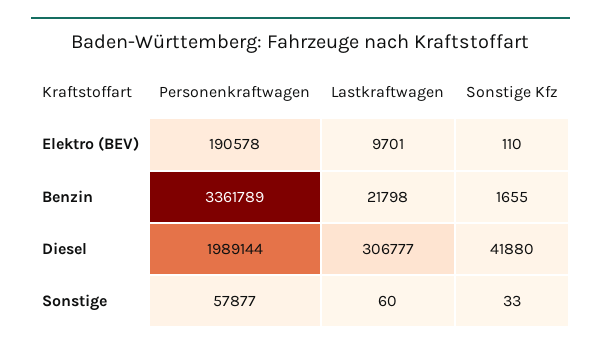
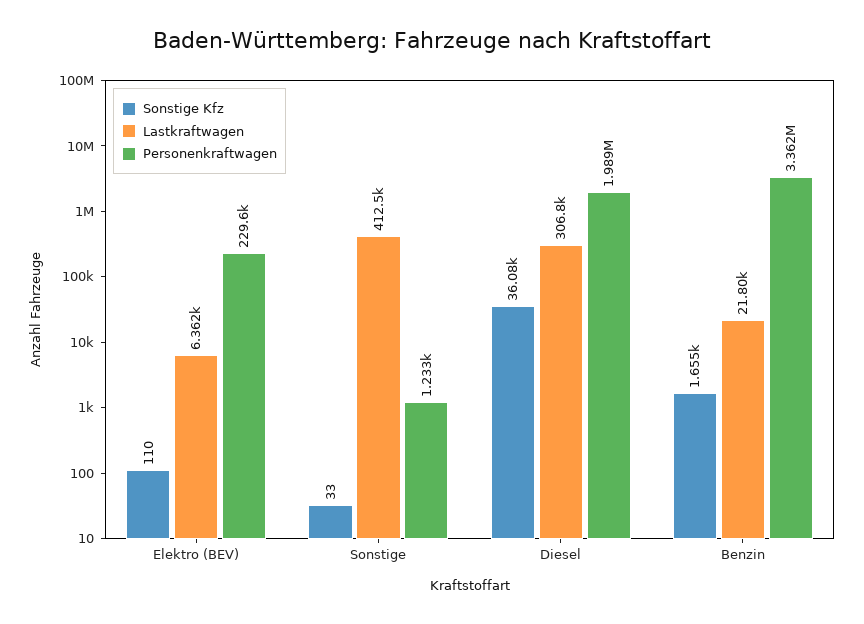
Personenkraftwagen, Elektro (BEV): 190578 -> 229600
Lastkraftwagen, Elektro (BEV): 9701 -> 6362
Sonstige Kfz, Diesel: 41880 -> 36080
Personenkraftwagen, Sonstige: 57877 -> 1233
Lastkraftwagen, Sonstige: 60 -> 412500

